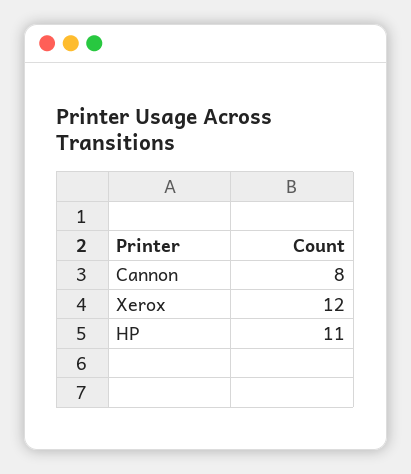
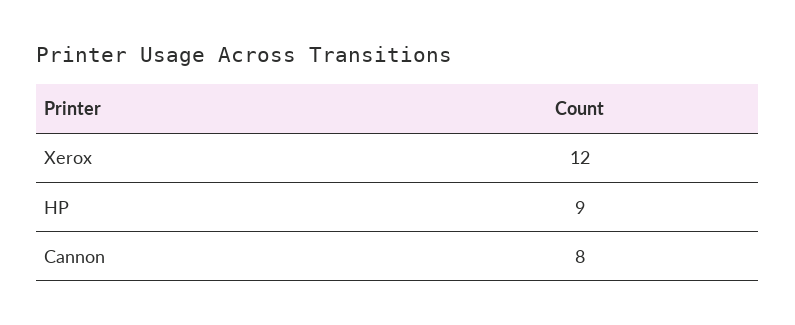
HP: 11 -> 9

